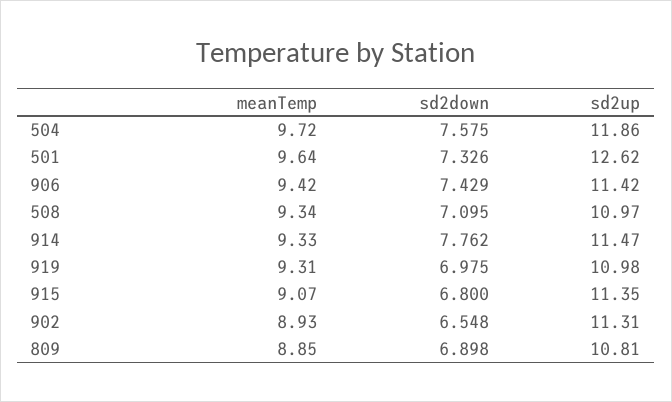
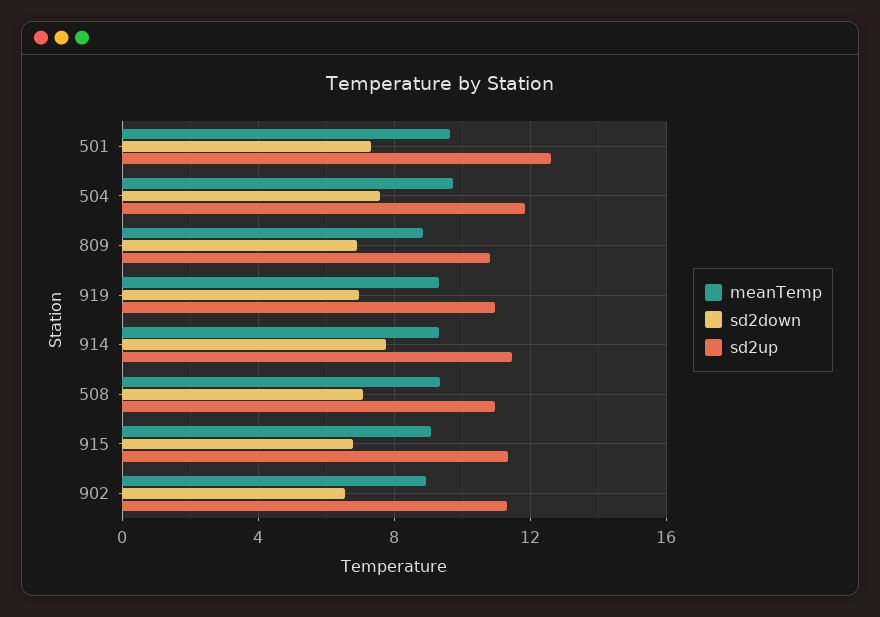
meanTemp, 906: 9.42 -> none
sd2down, 906: 7.429 -> none
sd2up, 906: 11.42 -> none

